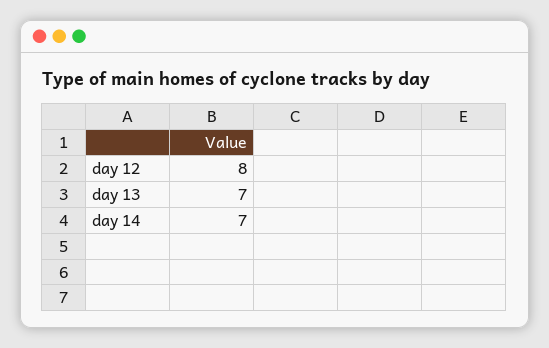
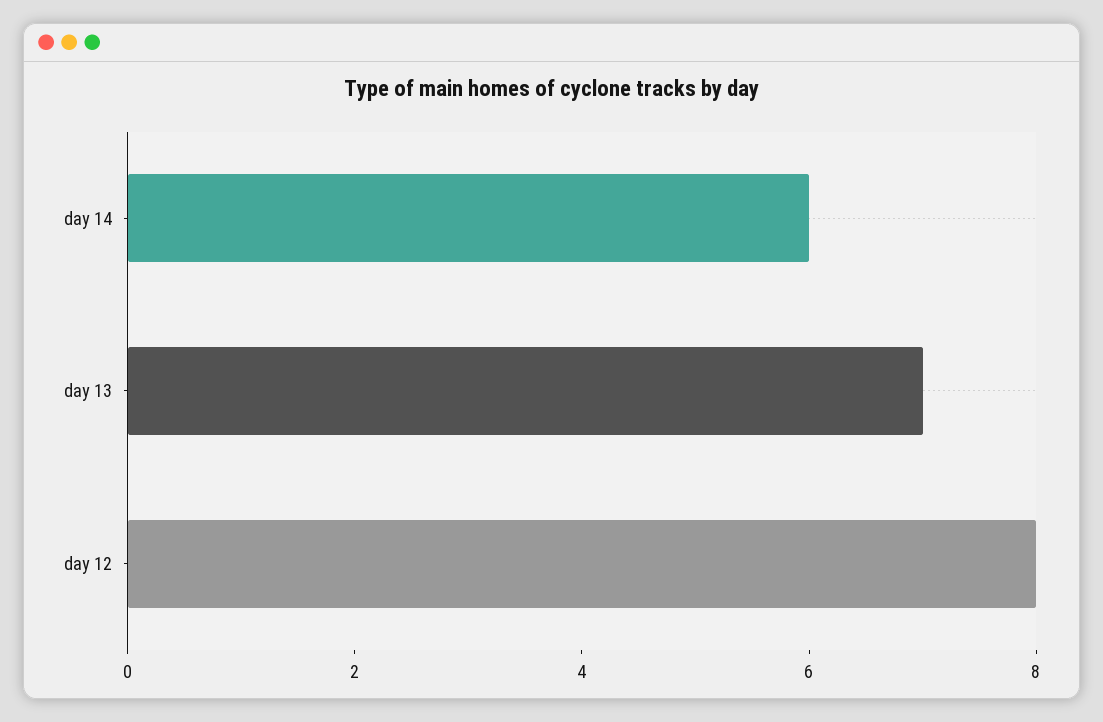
day 14: 7 -> 6

